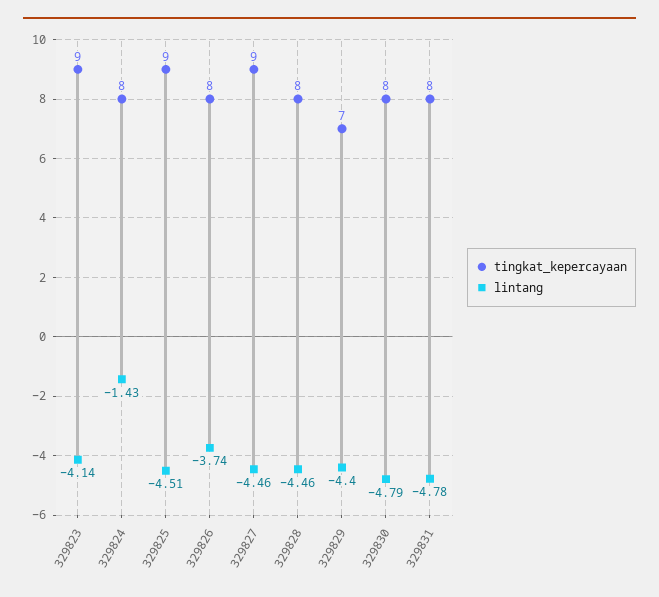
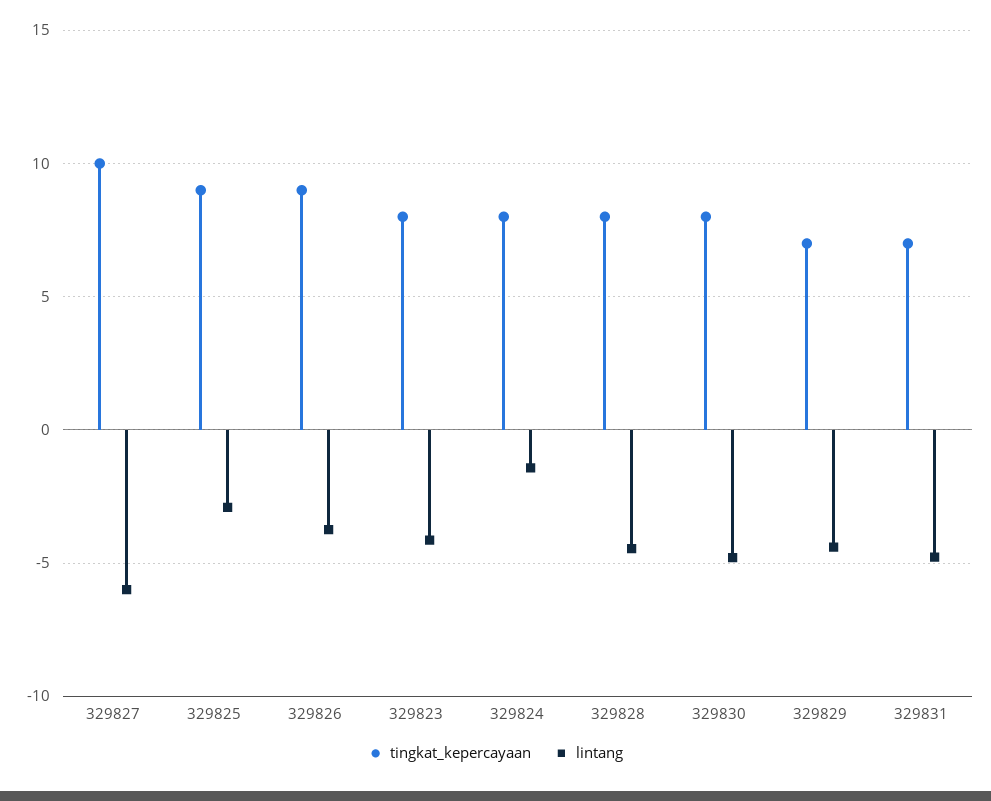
tingkat_kepercayaan, 329823: 9 -> 8
lintang, 329825: -4.51 -> -3
tingkat_kepercayaan, 329826: 8 -> 9
tingkat_kepercayaan, 329827: 9 -> 10
lintang, 329827: -4.46 -> -6
tingkat_kepercayaan, 329831: 8 -> 7

